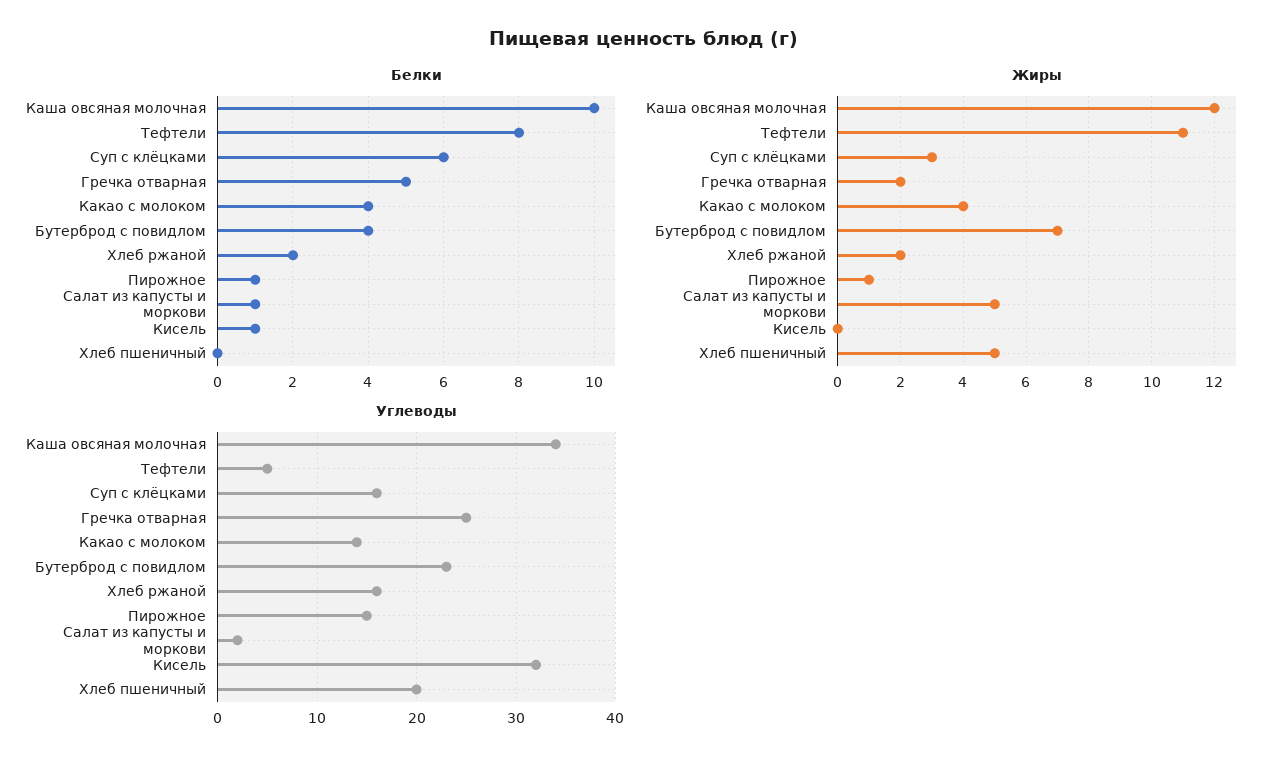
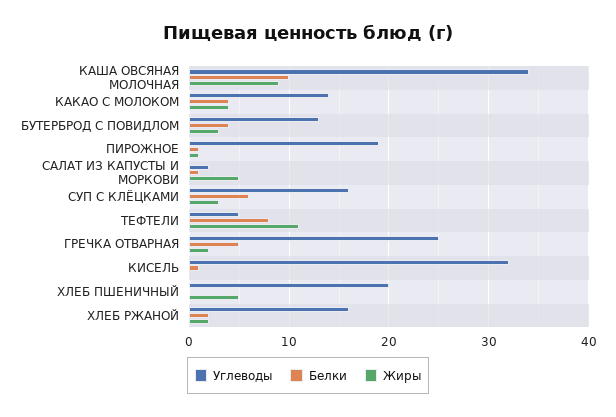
Жиры, Каша овсяная молочная: 12 -> 9
Жиры, Бутерброд с повидлом: 7 -> 3
Углеводы, Бутерброд с повидлом: 23 -> 13
Углеводы, Пирожное: 15 -> 19

